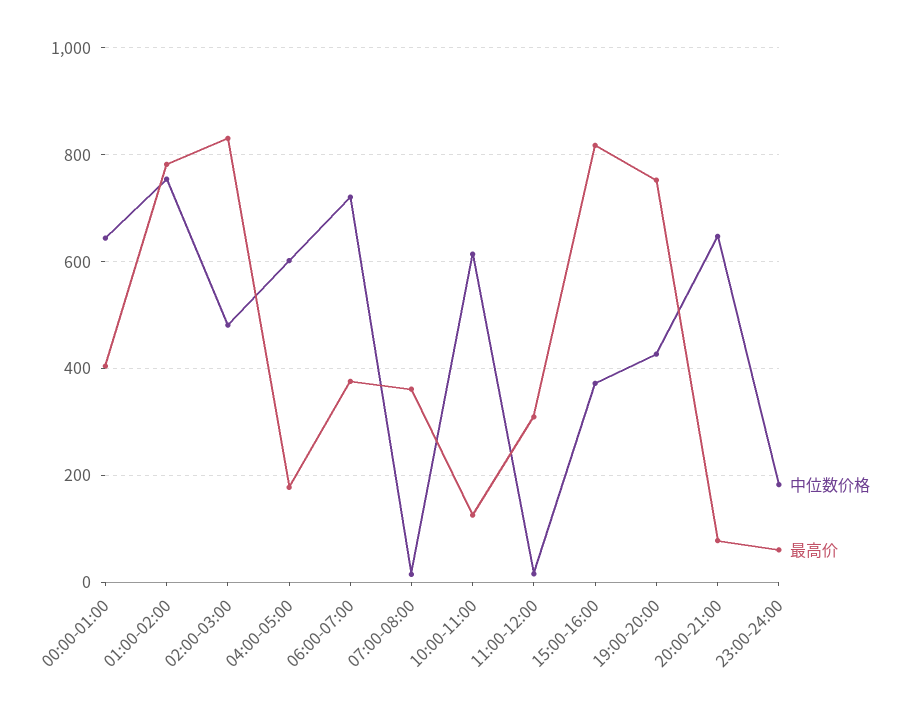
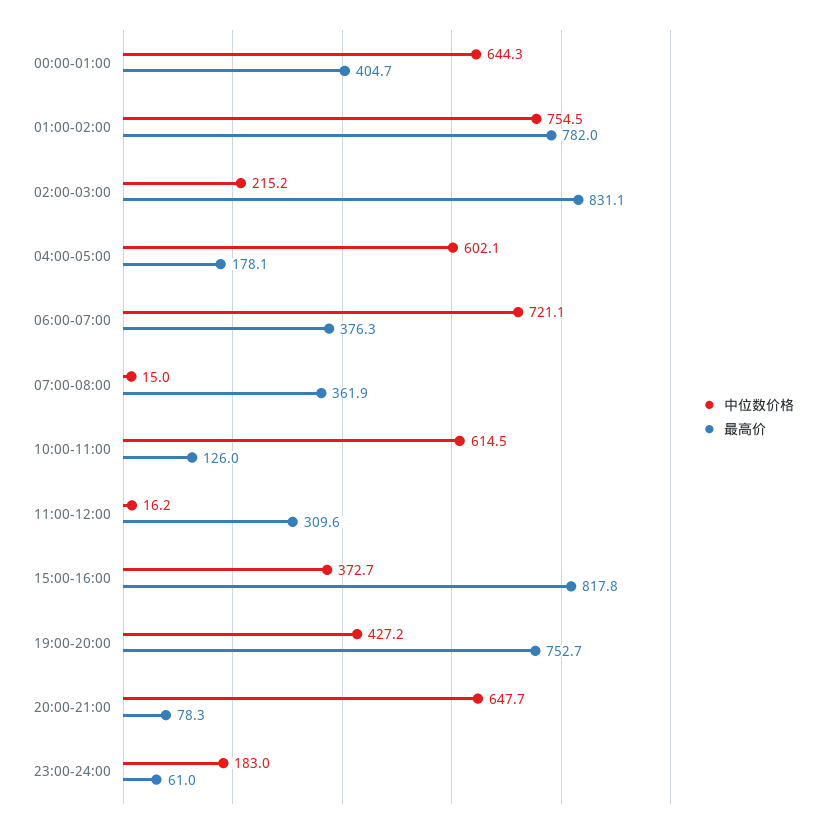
中位数价格, 02:00-03:00: 480 -> 215.2

